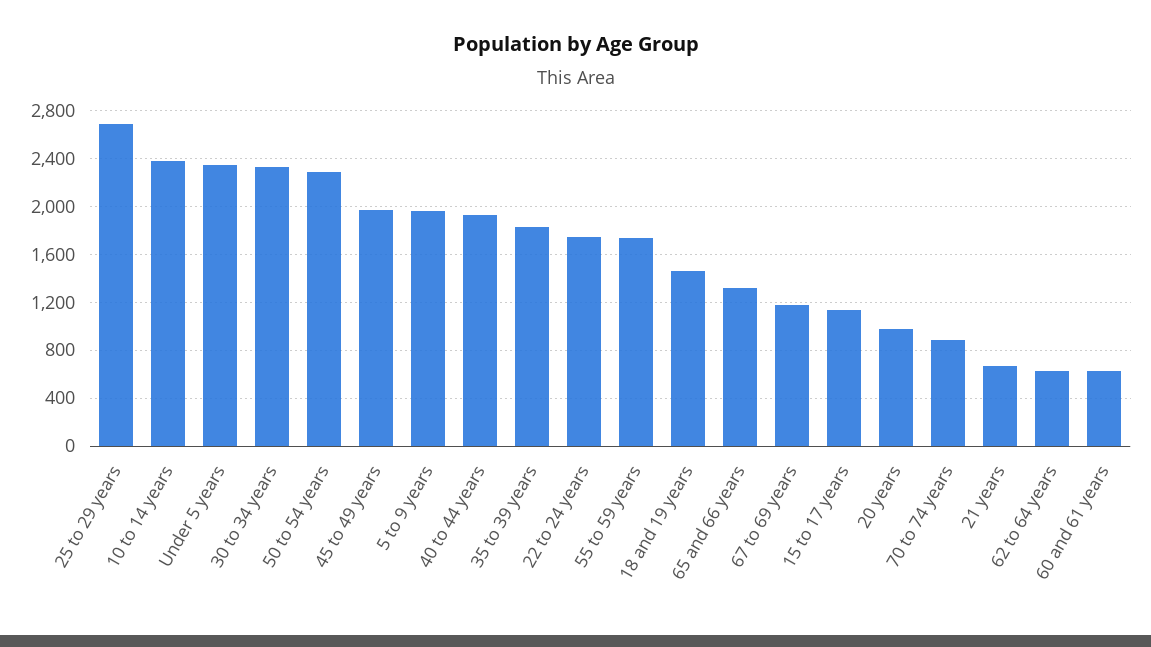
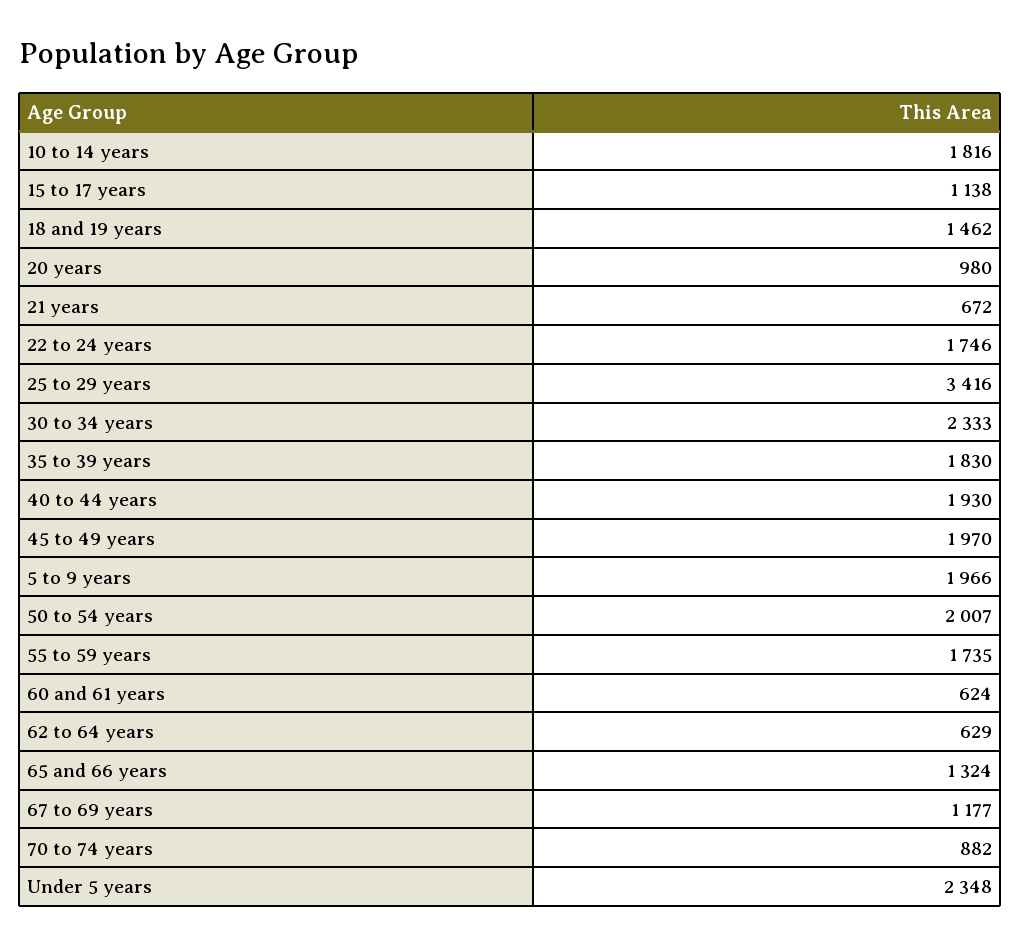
25 to 29 years: 2700 -> 3416
10 to 14 years: 2400 -> 1816
50 to 54 years: 2300 -> 2007

